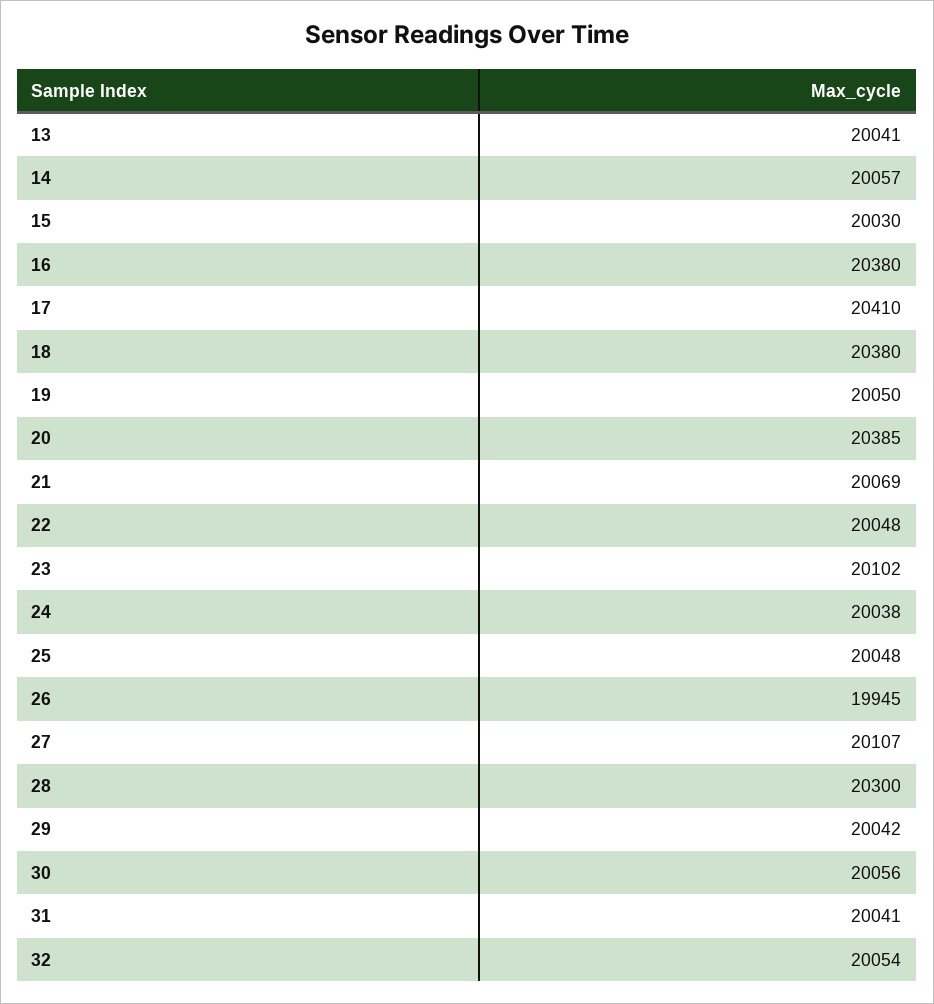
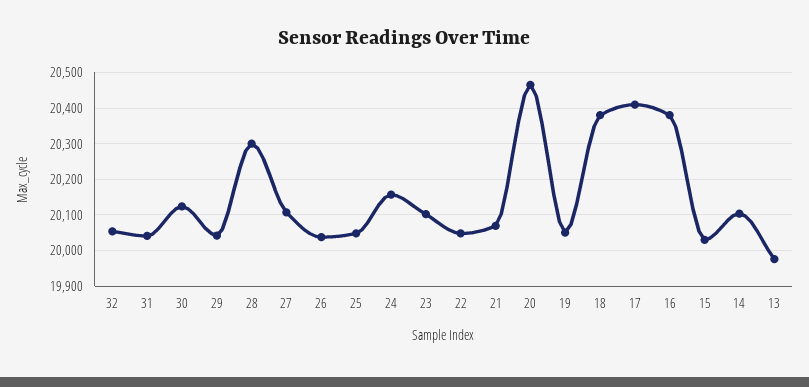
13: 20041 -> 19980
14: 20057 -> 20100
20: 20385 -> 20460
24: 20038 -> 20160
26: 19945 -> 20040
30: 20056 -> 20120

